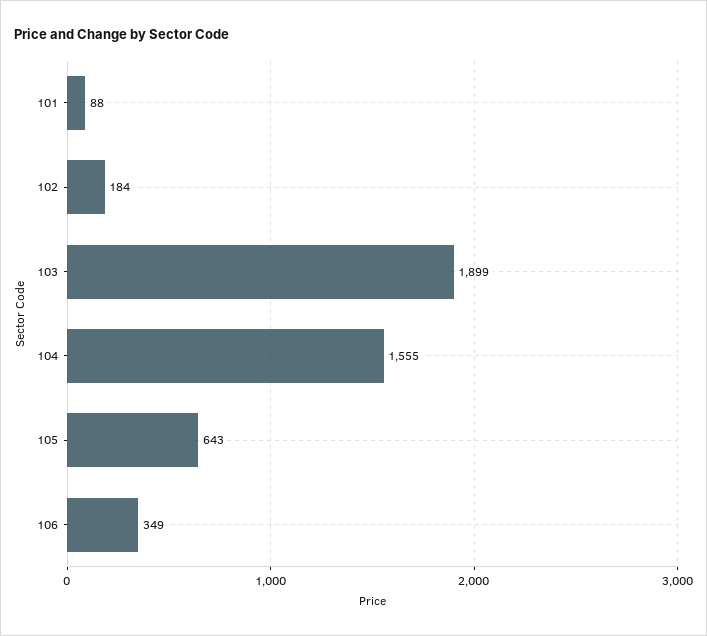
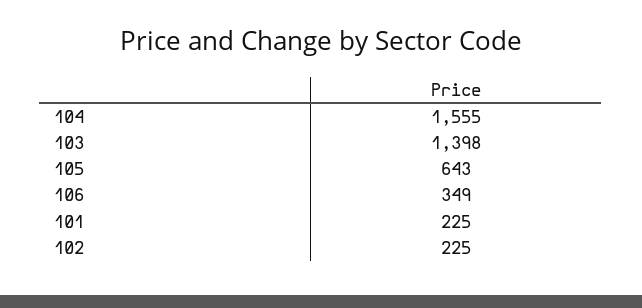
101: 88 -> 225
102: 184 -> 225
103: 1899 -> 1398

